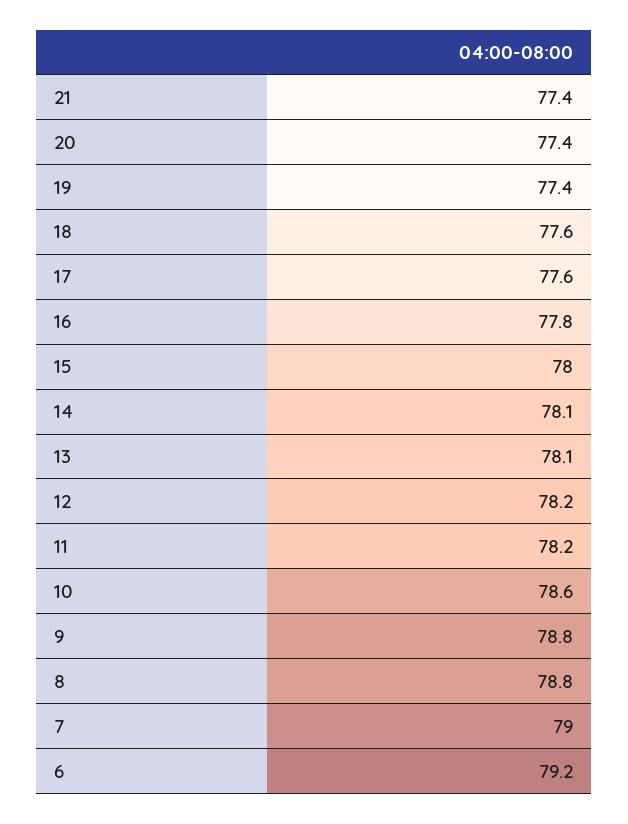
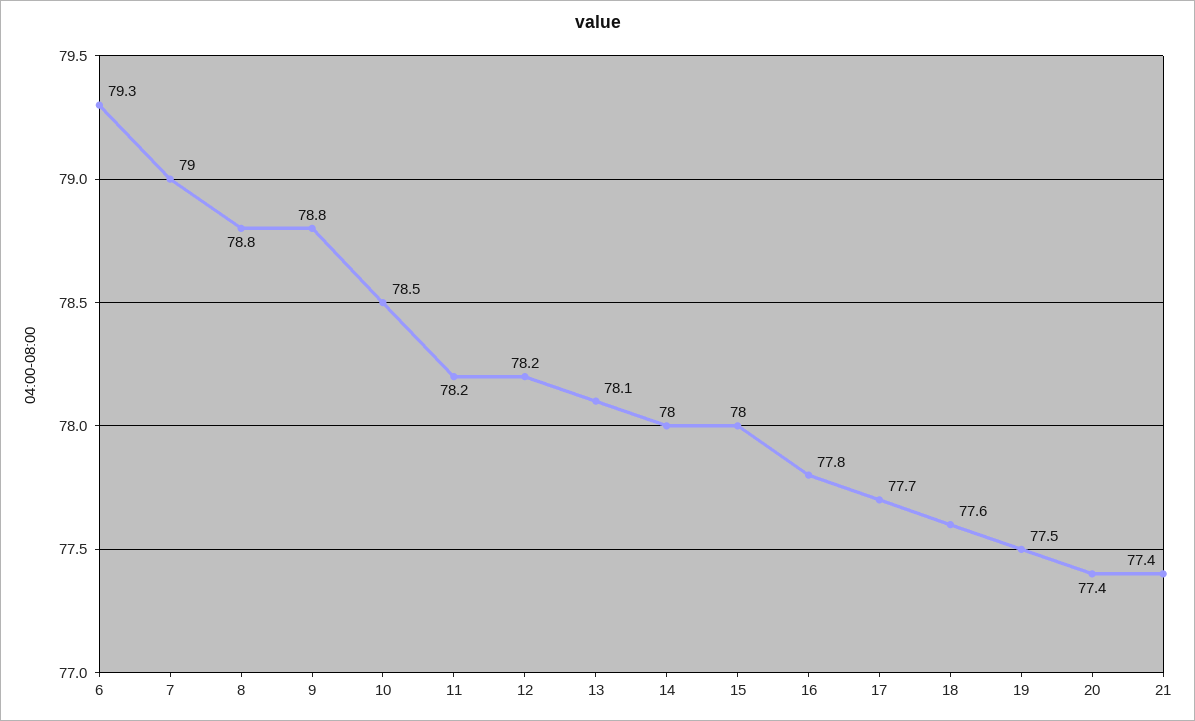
19: 77.4 -> 77.5
17: 77.6 -> 77.7
14: 78.1 -> 78
10: 78.6 -> 78.5
6: 79.2 -> 79.3

